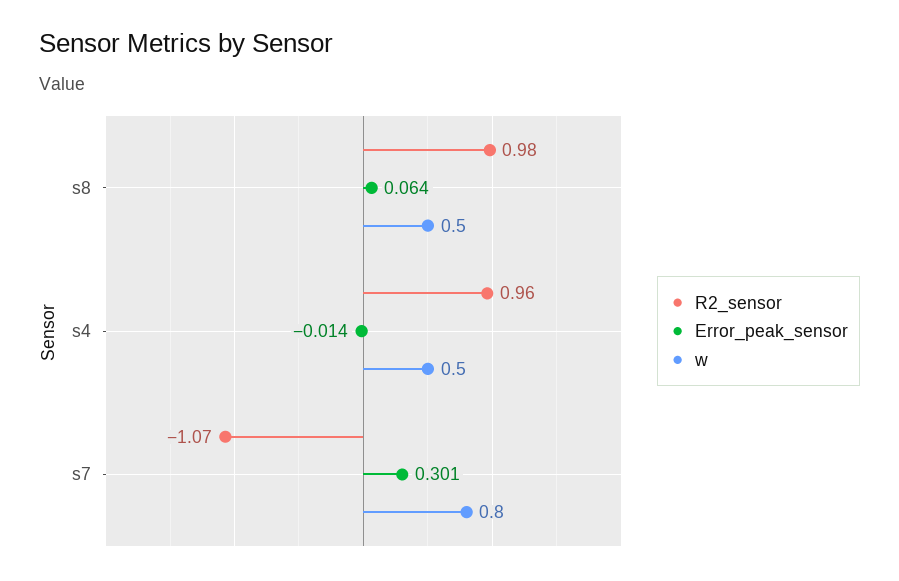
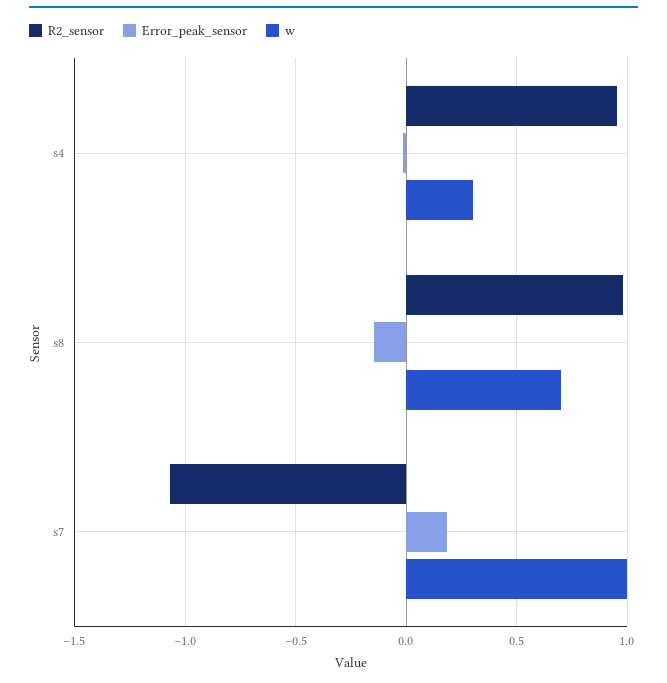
Error_peak_sensor, s8: 0.064 -> -0.15
w, s8: 0.5 -> 0.7
w, s4: 0.5 -> 0.3
Error_peak_sensor, s7: 0.301 -> 0.2
w, s7: 0.8 -> 1

